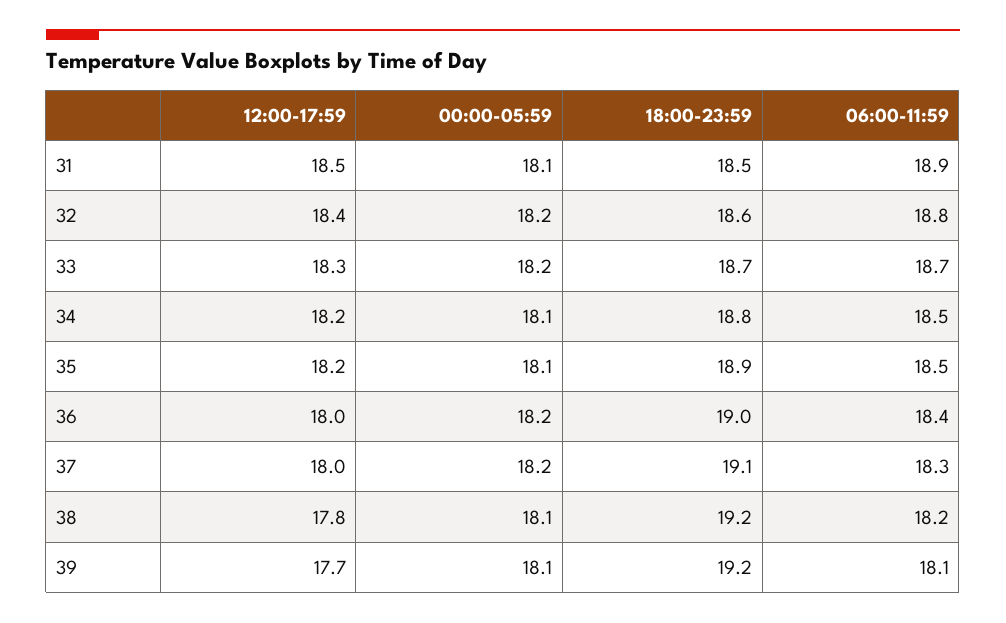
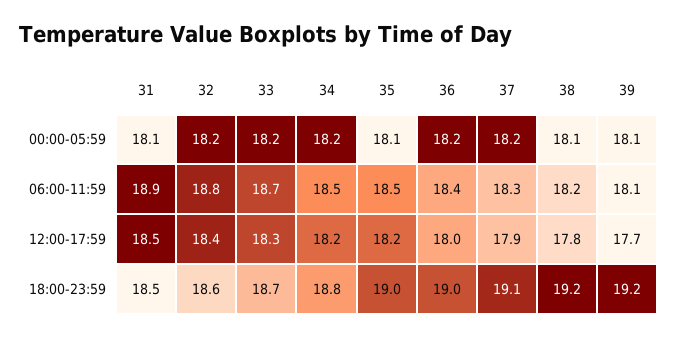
00:00-05:59, 34: 18.1 -> 18.2
18:00-23:59, 35: 18.9 -> 19
12:00-17:59, 37: 18 -> 17.9

